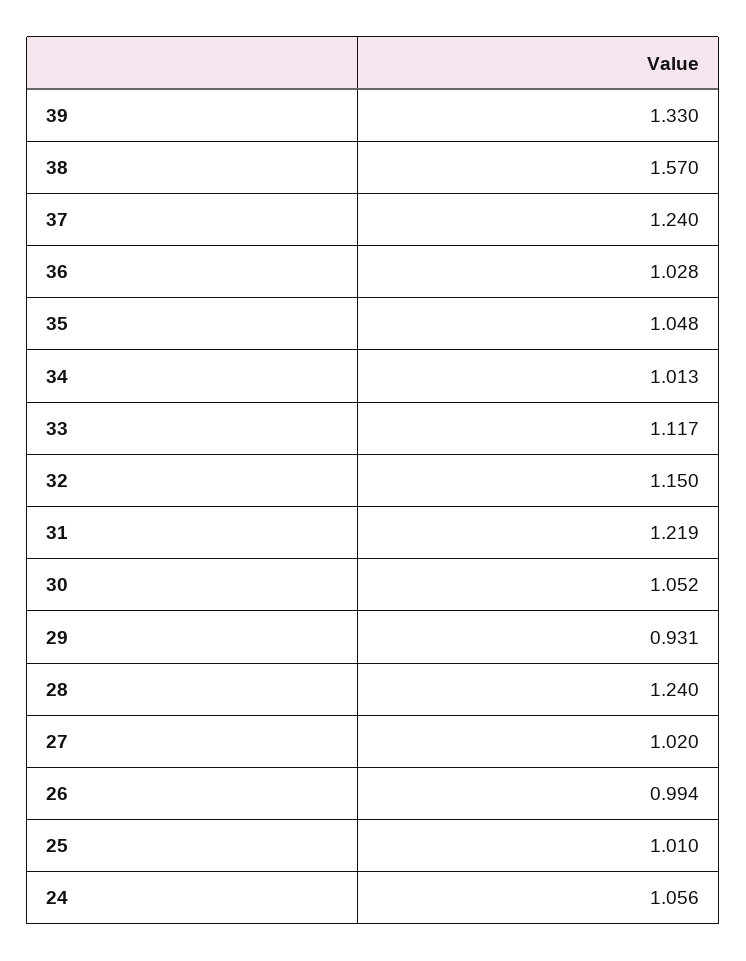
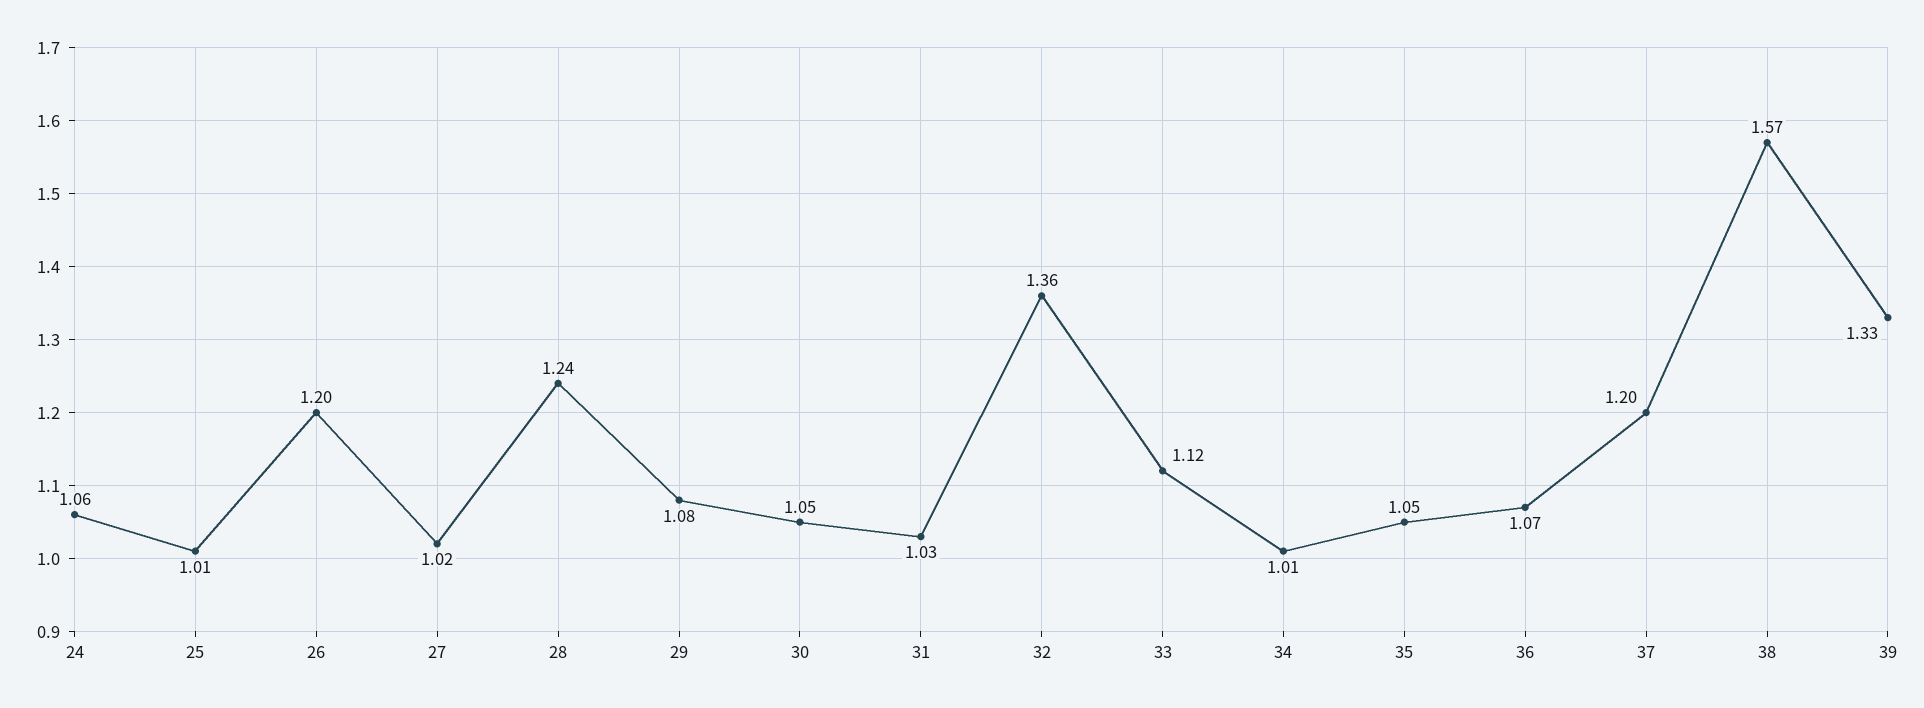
37: 1.24 -> 1.2
36: 1.028 -> 1.07
32: 1.15 -> 1.36
31: 1.219 -> 1.03
29: 0.931 -> 1.08
26: 0.994 -> 1.2

